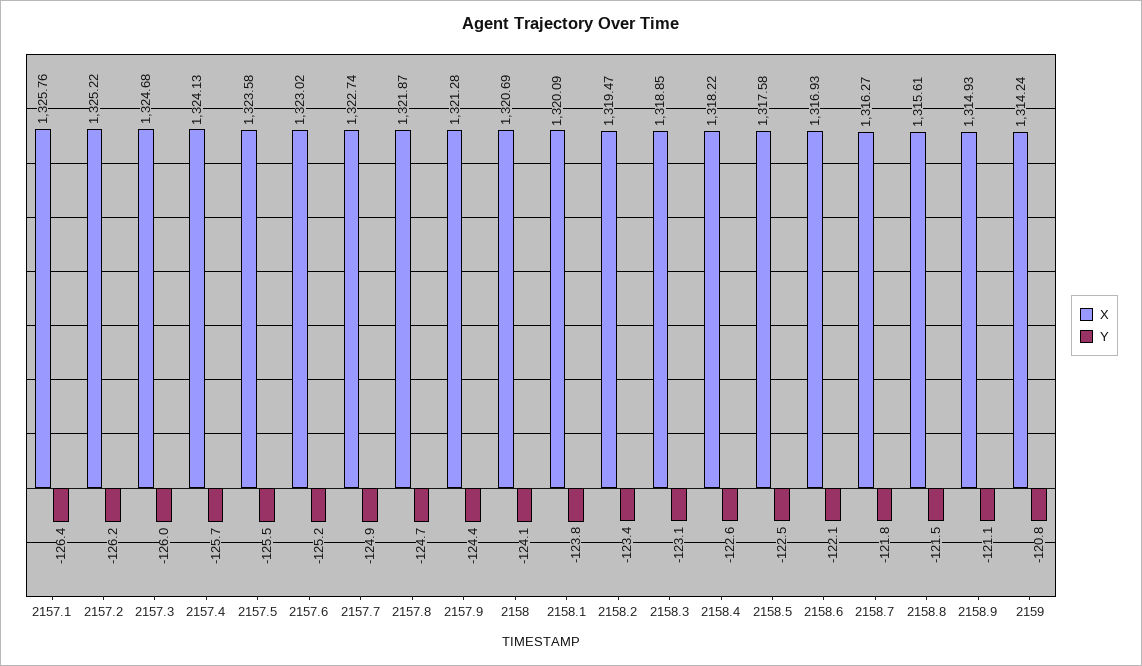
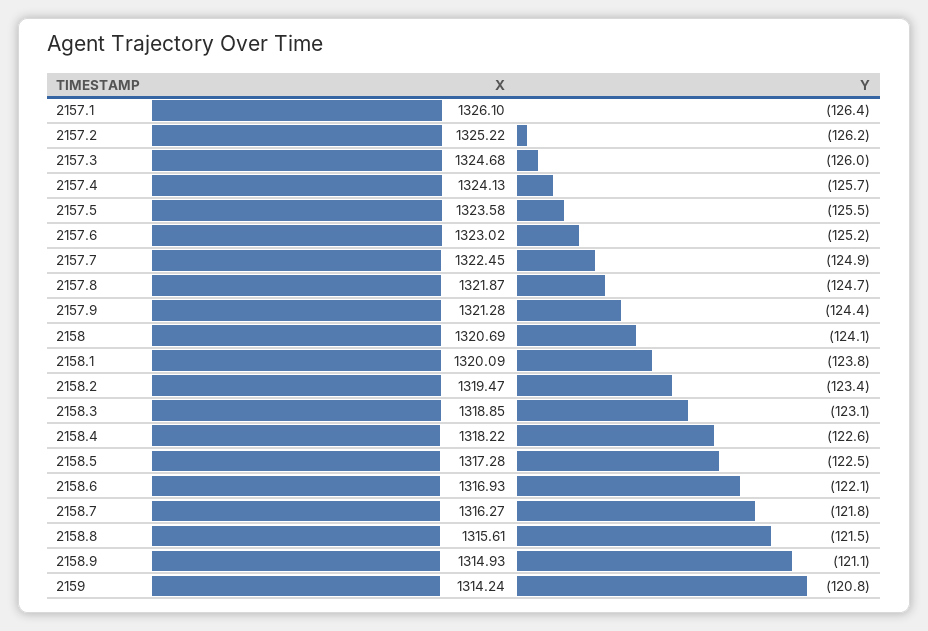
X, 2157.1: 1325.76 -> 1326.1
X, 2157.7: 1322.74 -> 1322.45
X, 2158.5: 1317.58 -> 1317.28

